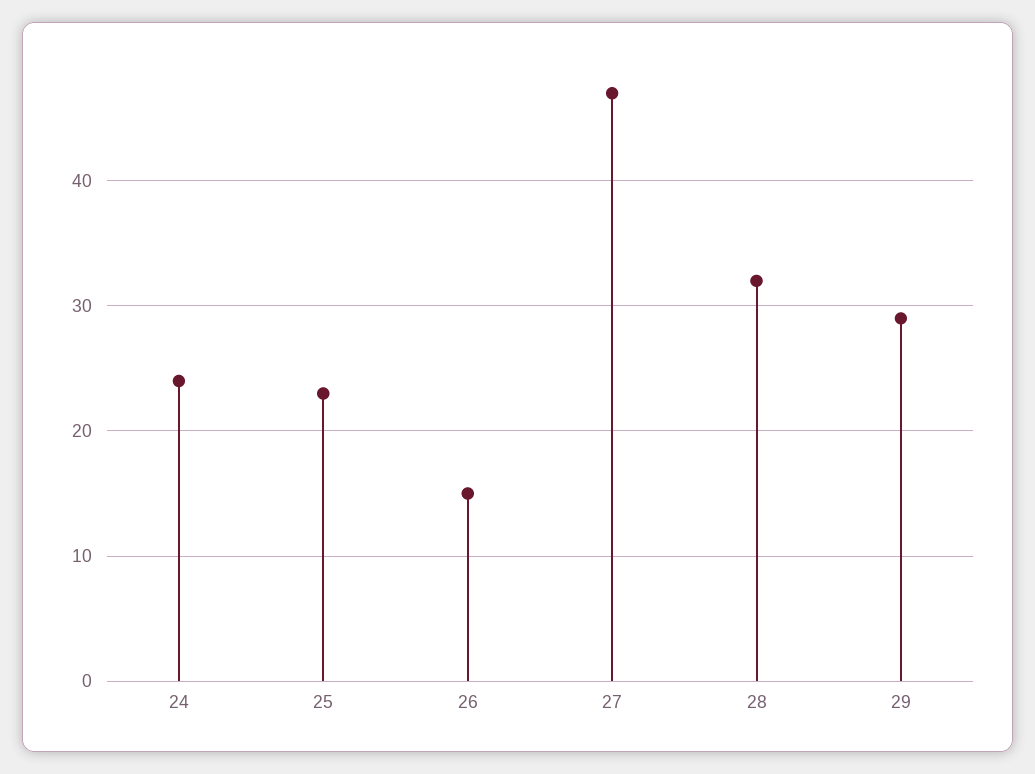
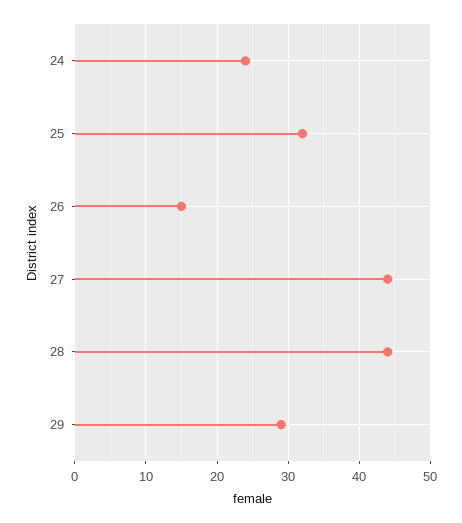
25: 23 -> 32
27: 47 -> 44
28: 32 -> 44

